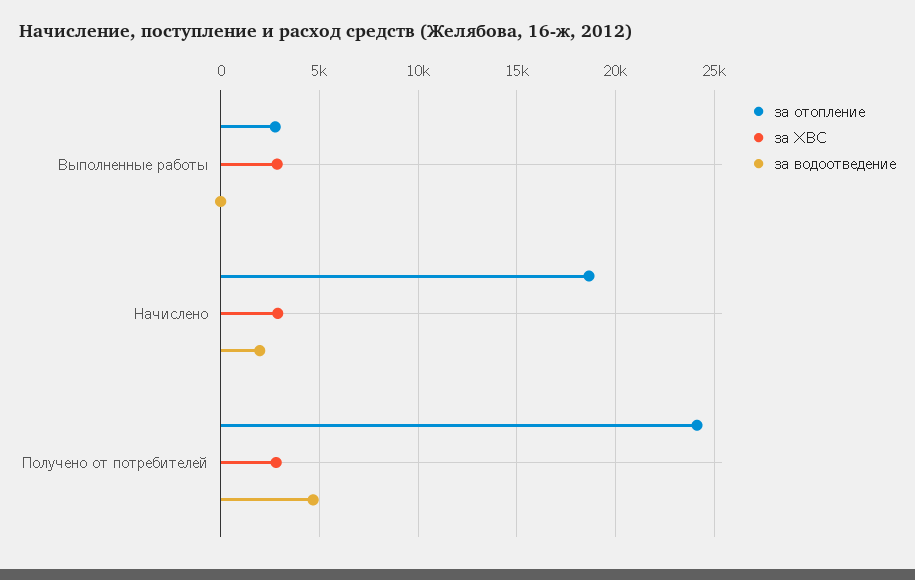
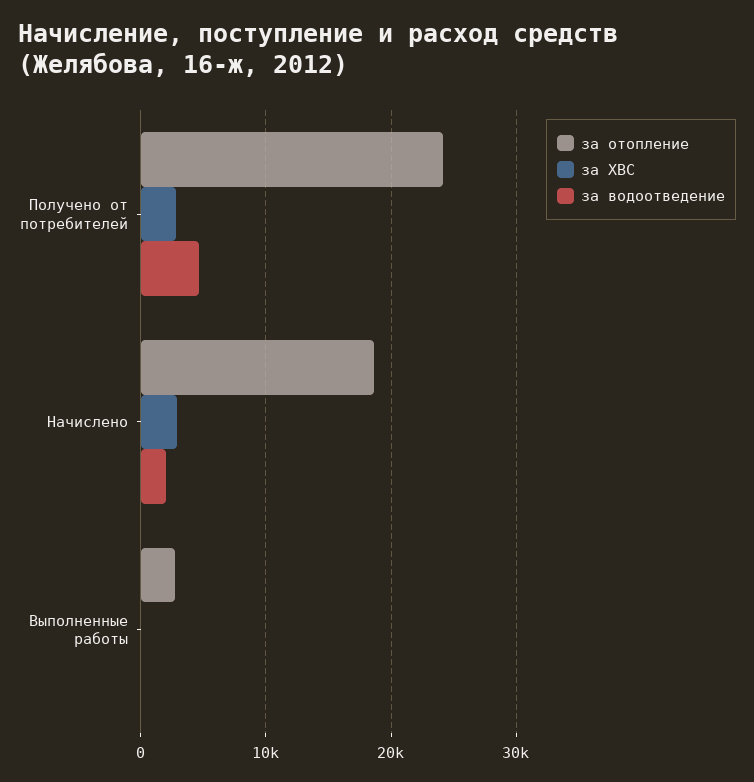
за ХВС, Выполненные работы: 3000 -> 0

